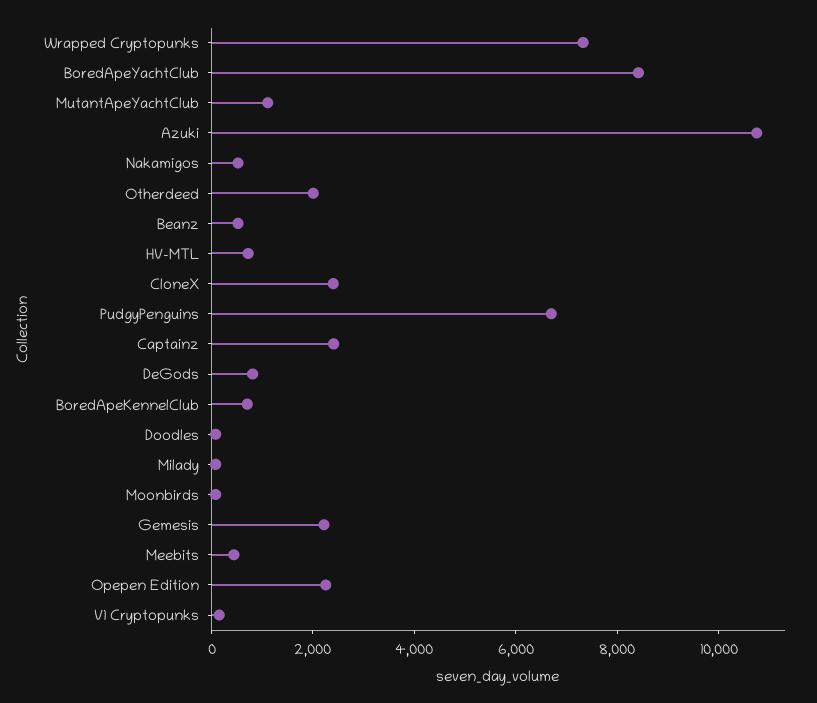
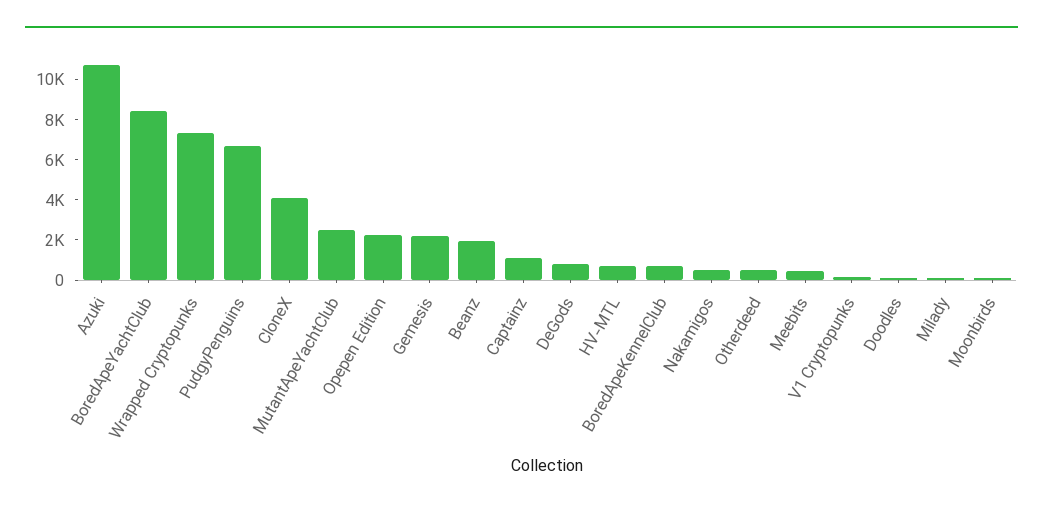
MutantApeYachtClub: 1000 -> 2500
Otherdeed: 2000 -> 500
Beanz: 500 -> 2000
CloneX: 2500 -> 4000
Captainz: 2500 -> 1000

